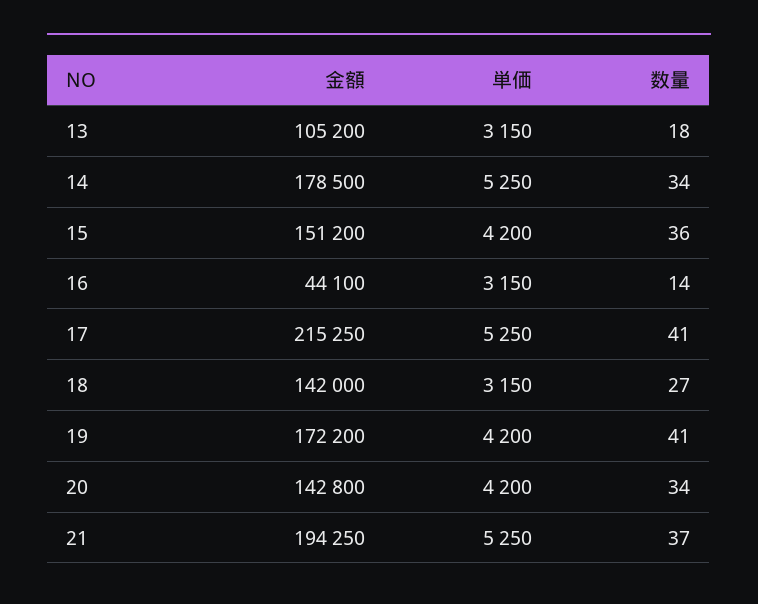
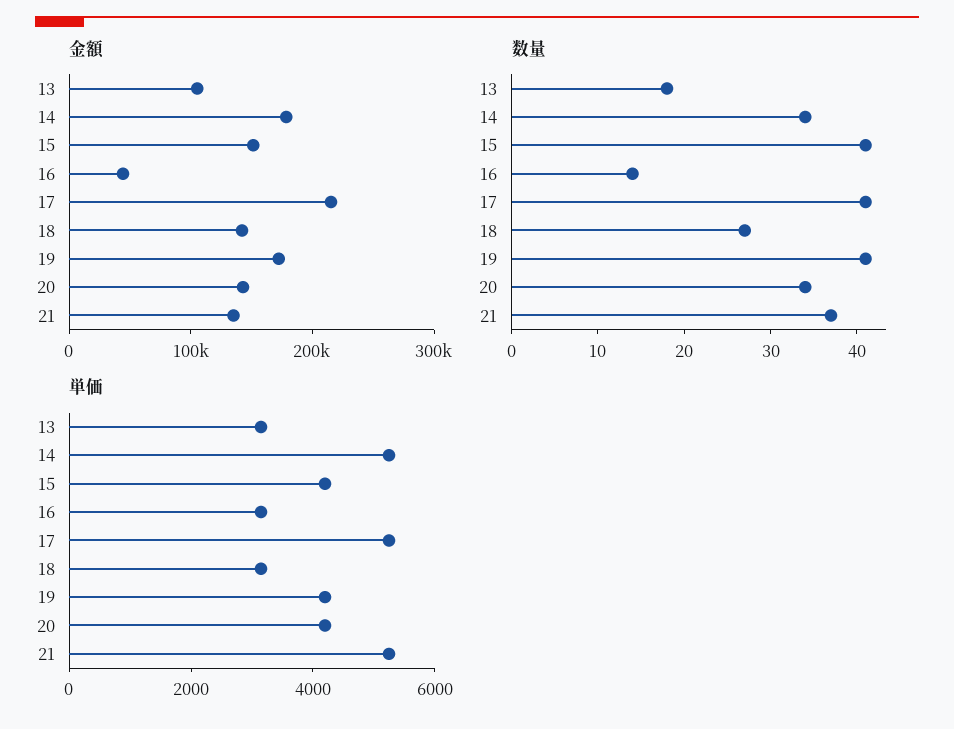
数量, 15: 36 -> 41
金額, 21: 194250 -> 140000

